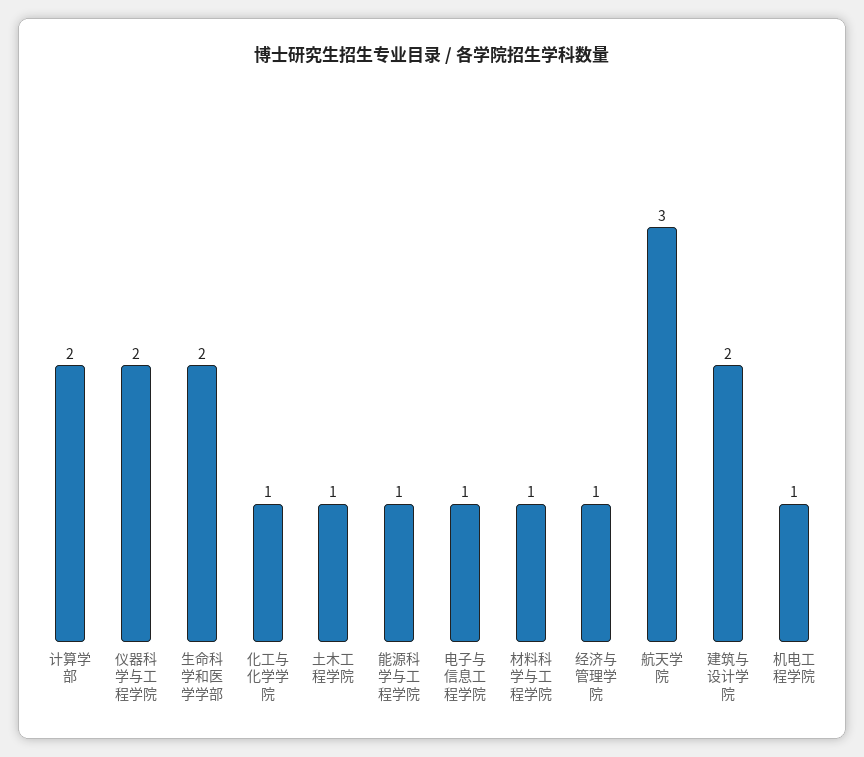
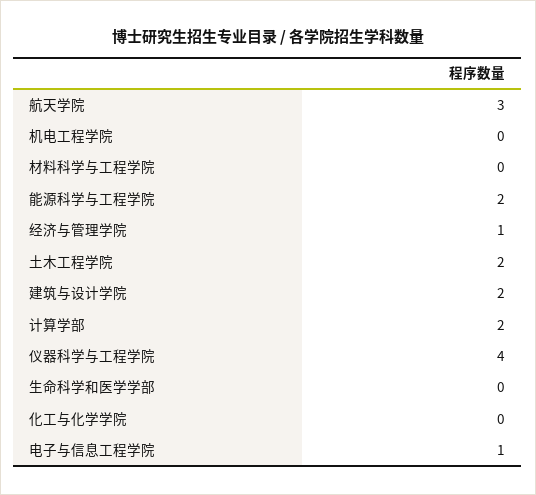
仪器科学与工程学院: 2 -> 4
生命科学和医学学部: 2 -> 0
化工与化学学院: 1 -> 0
土木工程学院: 1 -> 2
能源科学与工程学院: 1 -> 2
材料科学与工程学院: 1 -> 0
机电工程学院: 1 -> 0

